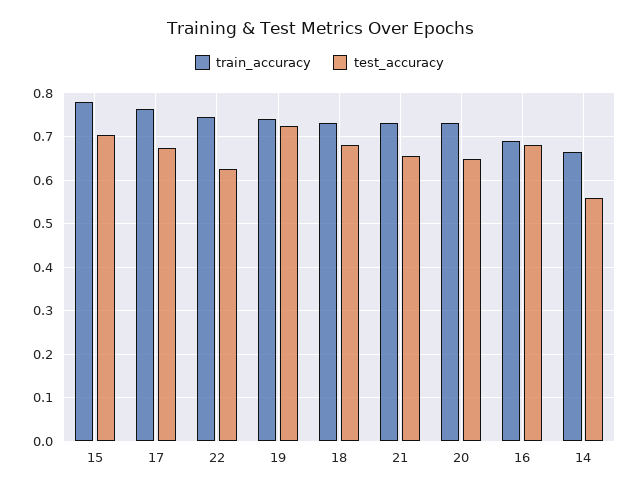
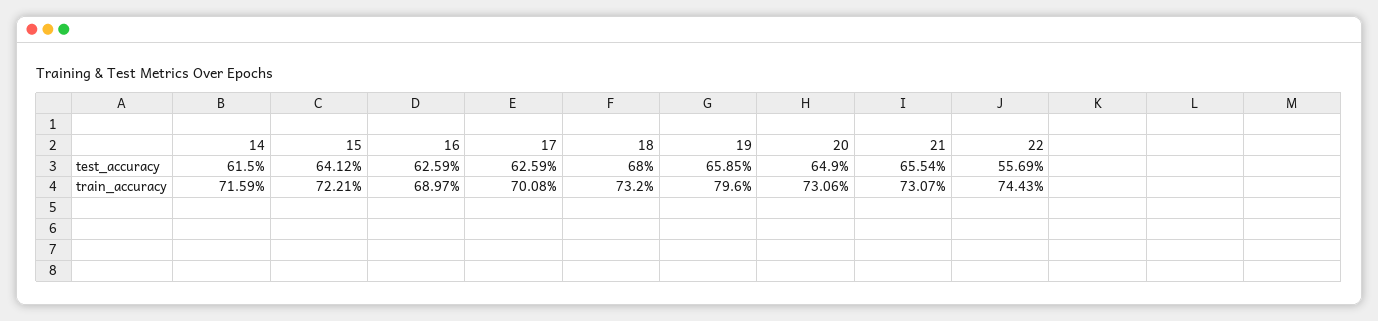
train_accuracy, 15: 0.78 -> 0.7221
test_accuracy, 15: 0.7 -> 0.6412
train_accuracy, 17: 0.76 -> 0.7008
test_accuracy, 17: 0.68 -> 0.6259
test_accuracy, 22: 0.62 -> 0.5569
train_accuracy, 19: 0.74 -> 0.796
test_accuracy, 19: 0.72 -> 0.6585
test_accuracy, 16: 0.68 -> 0.6259
train_accuracy, 14: 0.66 -> 0.7159
test_accuracy, 14: 0.56 -> 0.615

